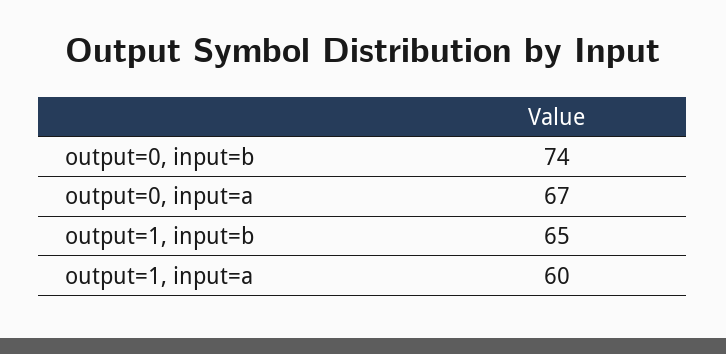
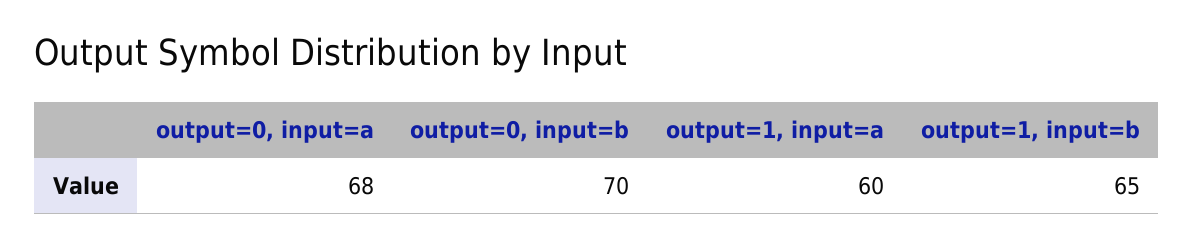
output=0, input=b: 74 -> 70
output=0, input=a: 67 -> 68

